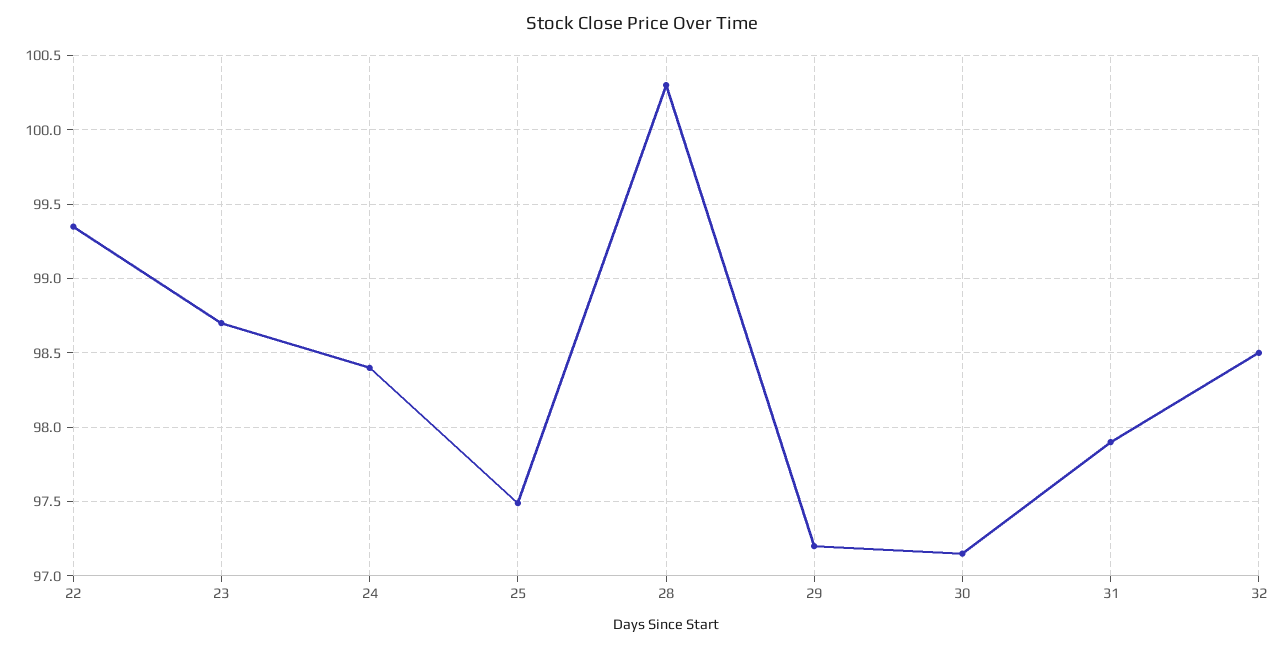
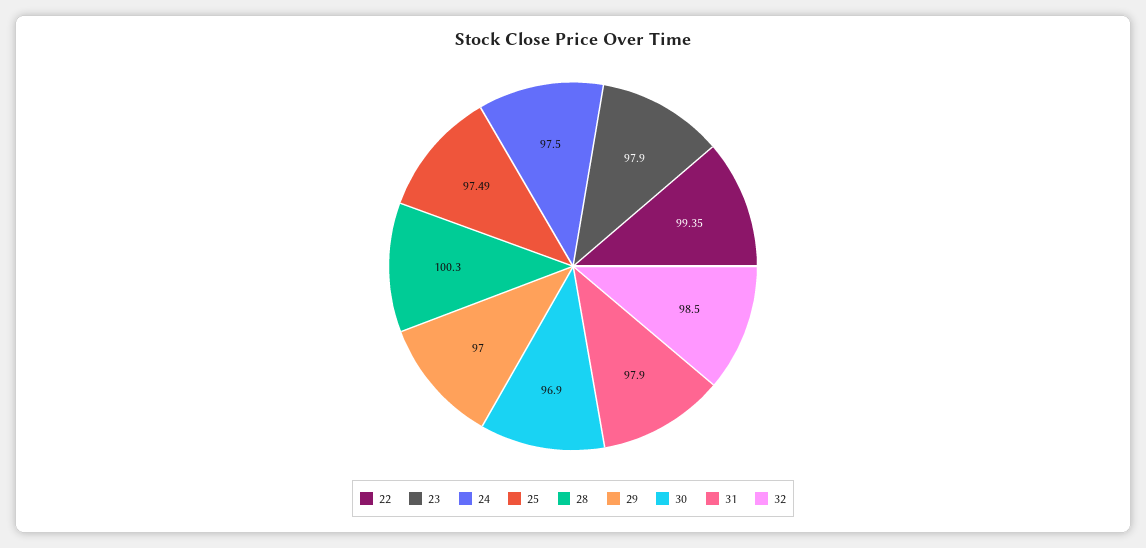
23: 98.7 -> 97.9
24: 98.4 -> 97.5
29: 97.2 -> 97
30: 97.15 -> 96.9

